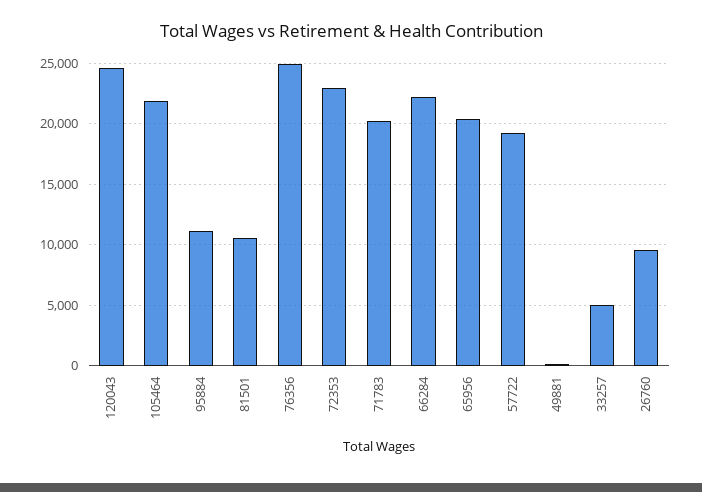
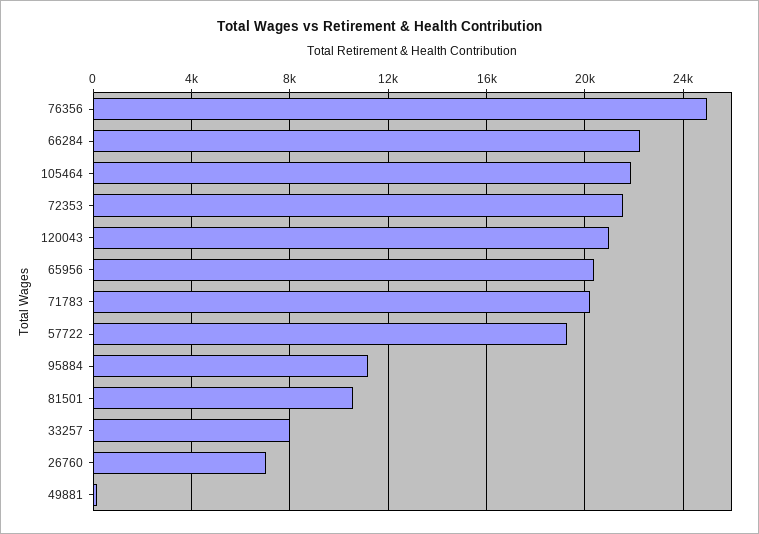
120043: 24500 -> 21000
72353: 23000 -> 21500
33257: 5000 -> 8000
26760: 9500 -> 7000

